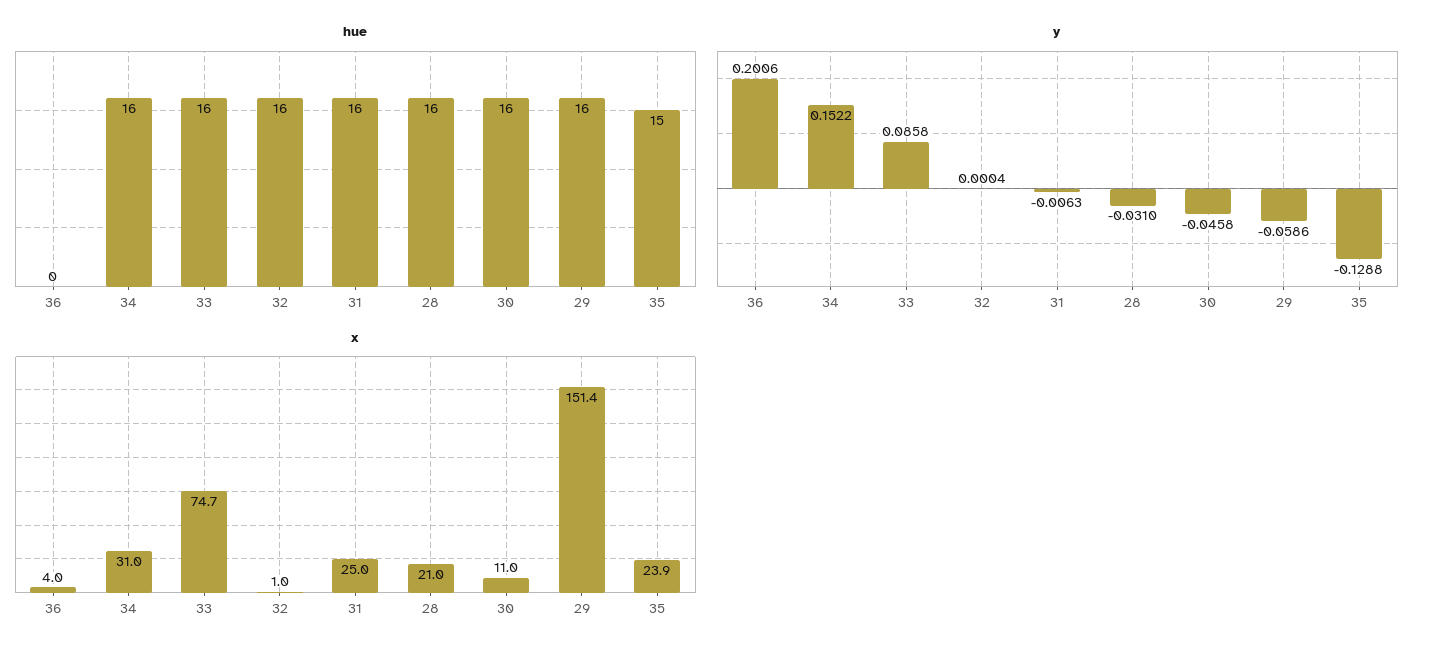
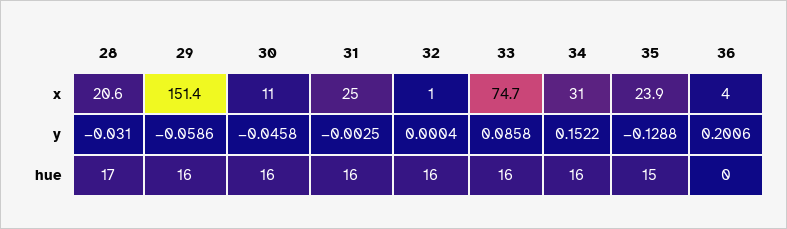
hue, 28: 16 -> 17
y, 31: -0.0063 -> -0.0025
x, 28: 21 -> 20.6

